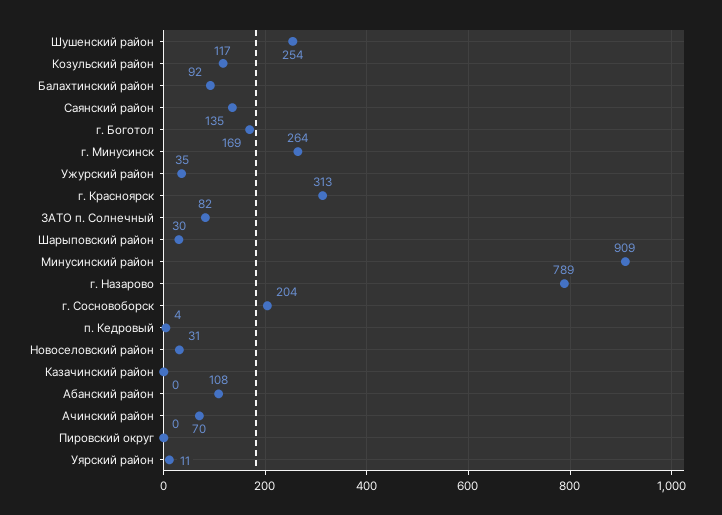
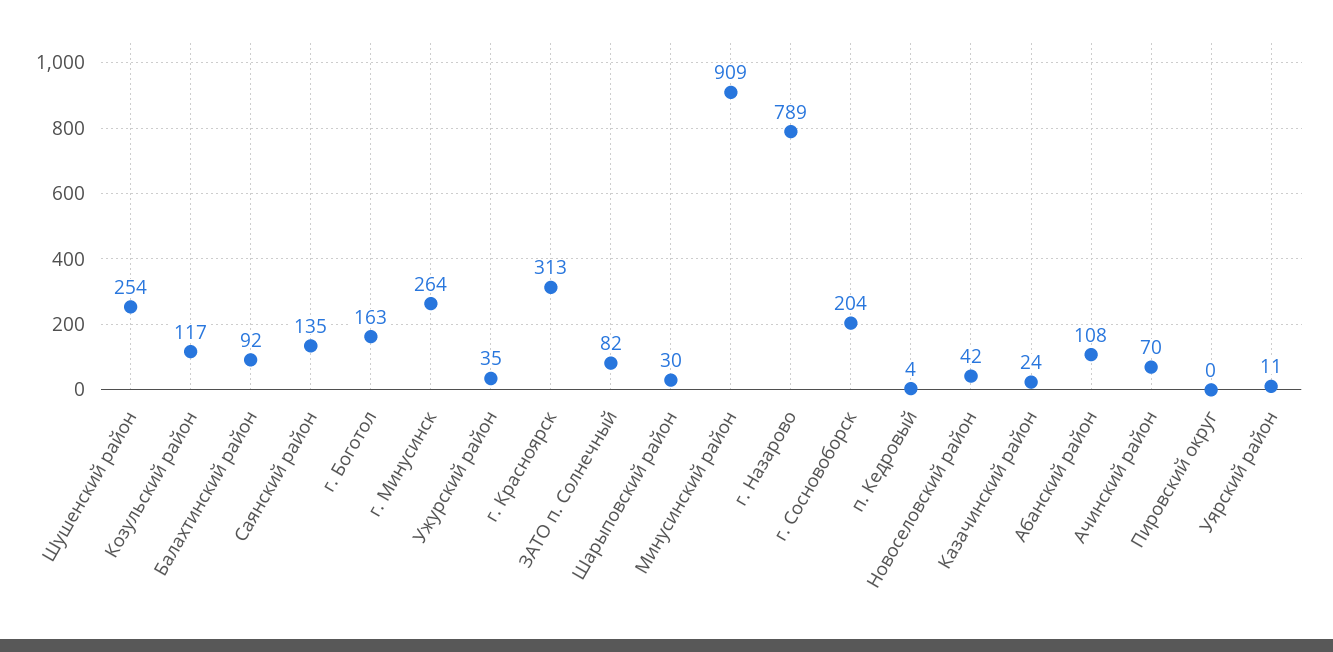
г. Боготол: 169 -> 163
Новоселовский район: 31 -> 42
Казачинский район: 0 -> 24

